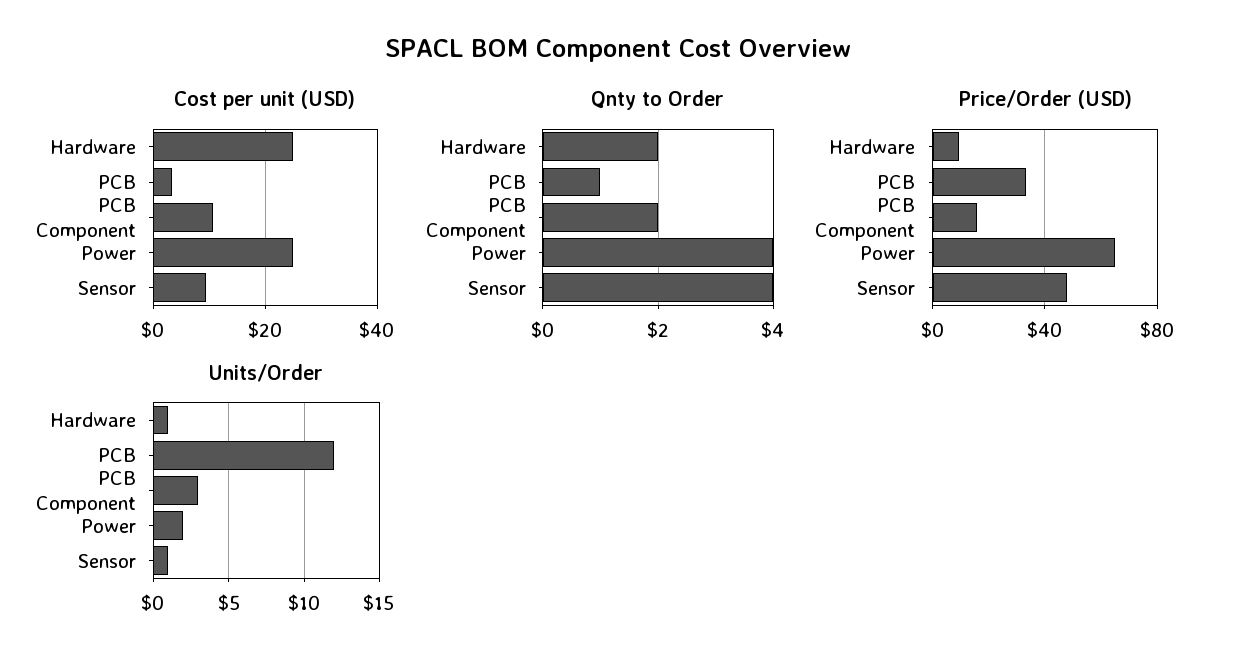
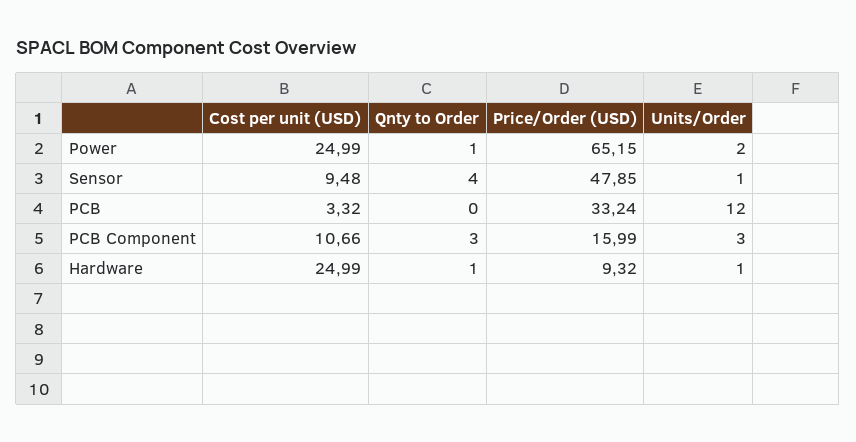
Qnty to Order, Hardware: 2 -> 1
Qnty to Order, PCB: 1 -> 0
Qnty to Order, PCB Component: 2 -> 3
Qnty to Order, Power: 4 -> 1

